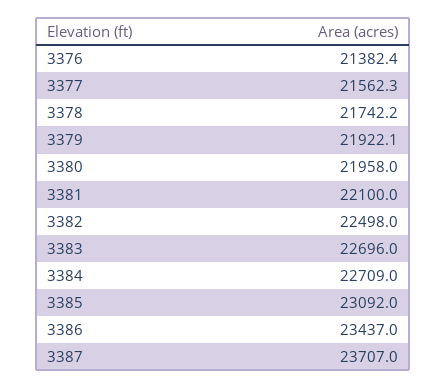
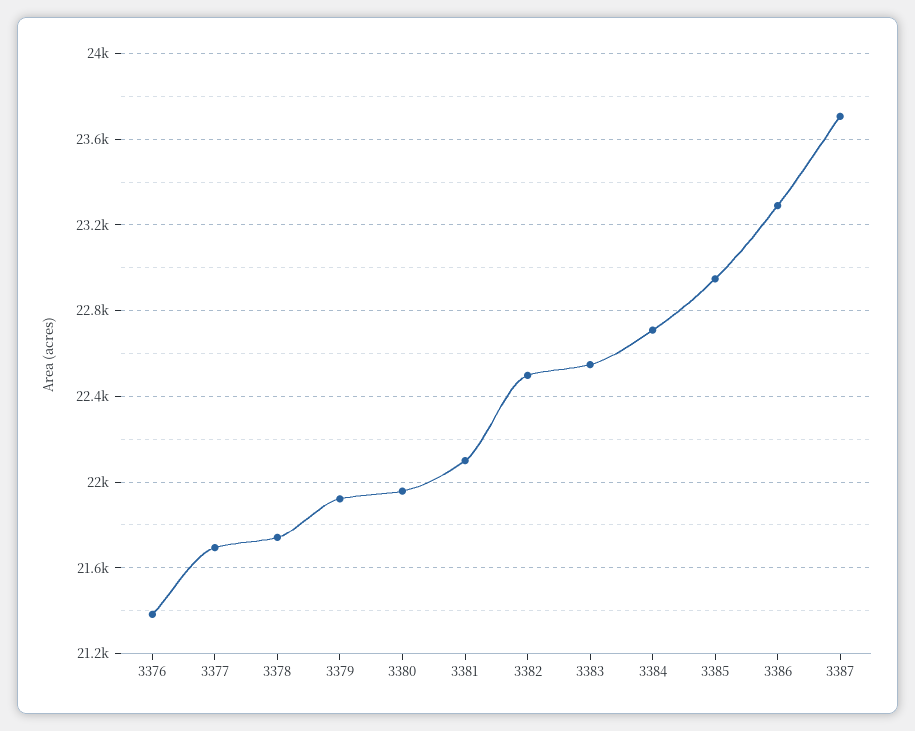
3377: 21562.3 -> 21700
3383: 22696 -> 22550
3385: 23092 -> 22950
3386: 23437 -> 23300

